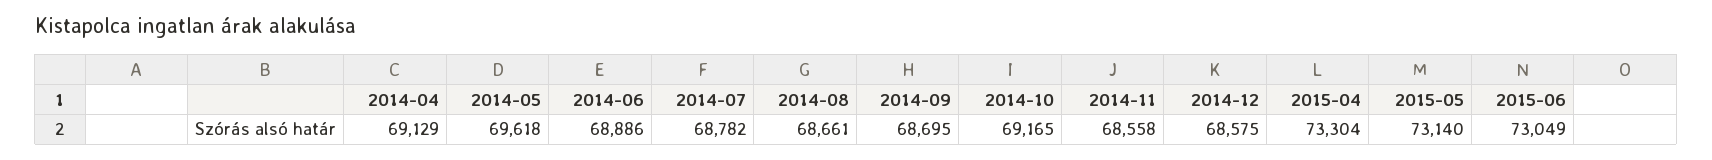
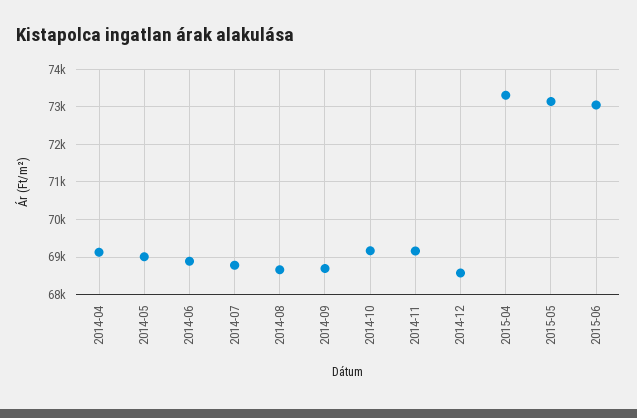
2014-05: 69618 -> 69000
2014-11: 68558 -> 69200

